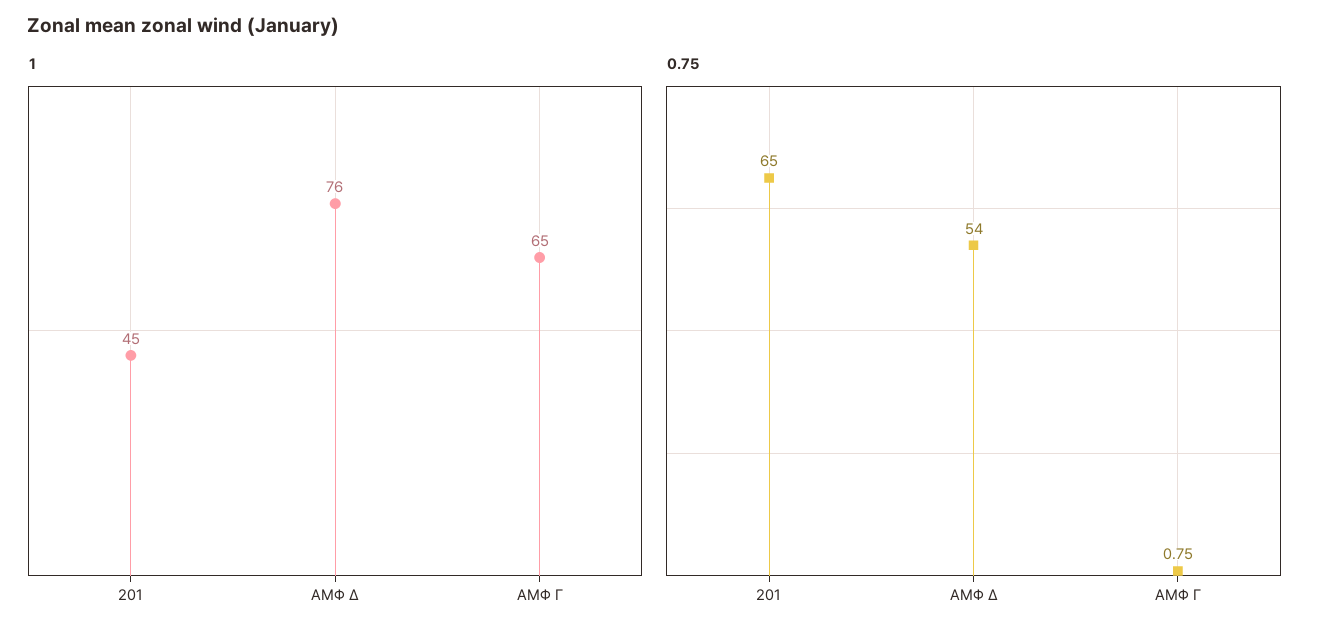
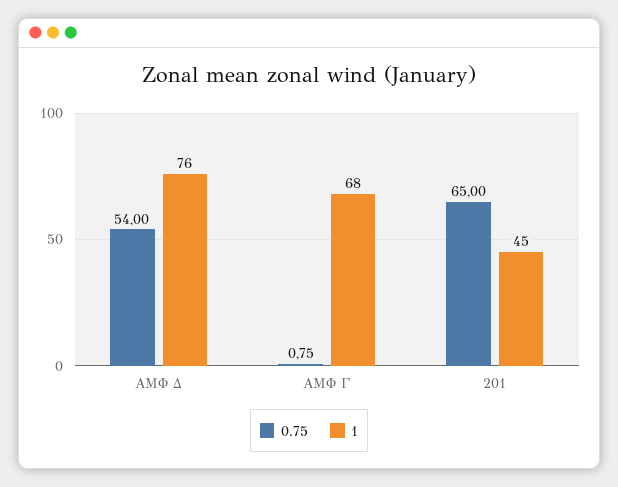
1, ΑΜΦ Γ: 65 -> 68

